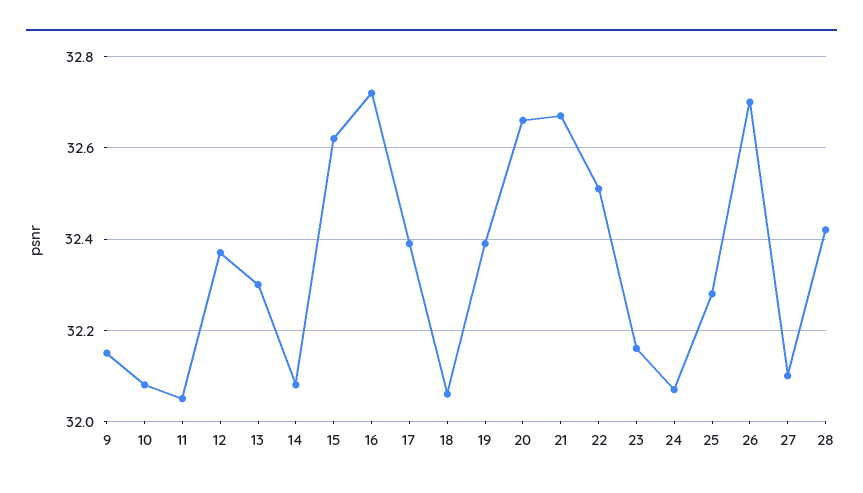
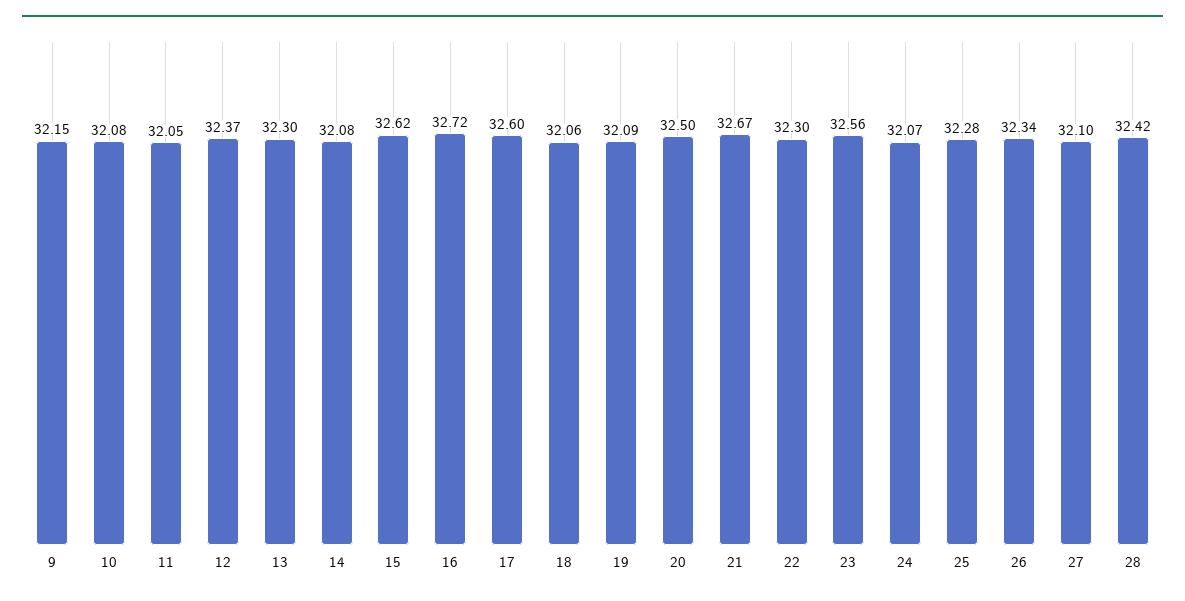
17: 32.4 -> 32.6
19: 32.4 -> 32.09
20: 32.65 -> 32.5
22: 32.5 -> 32.3
23: 32.15 -> 32.56
26: 32.7 -> 32.34

